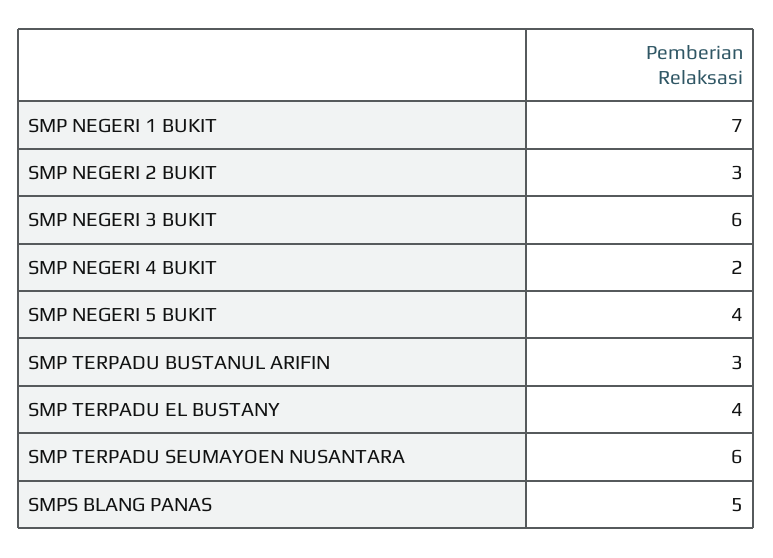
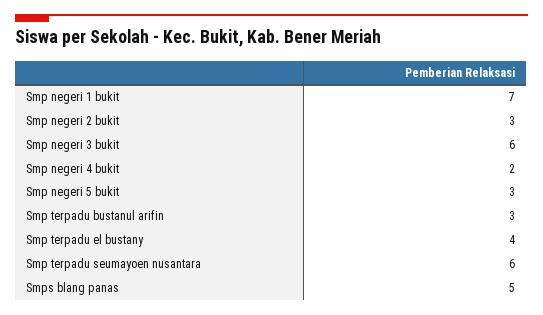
SMP NEGERI 5 BUKIT: 4 -> 3

